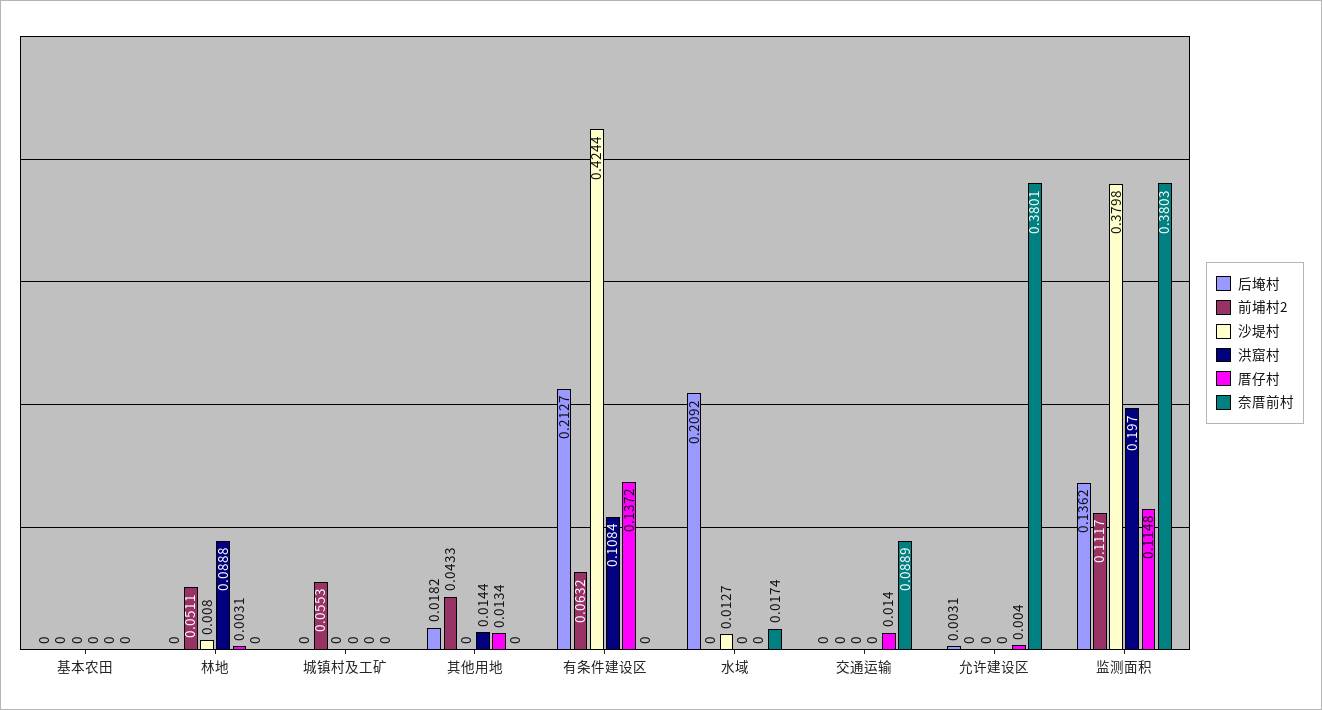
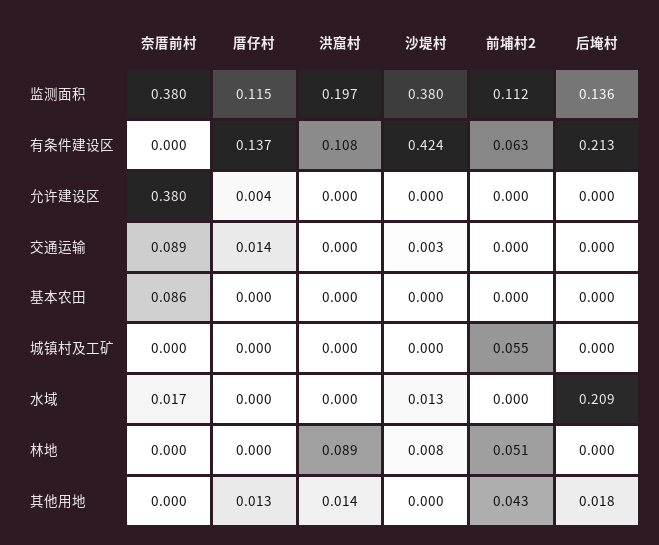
奈厝前村, 基本农田: 0 -> 0.086
厝仔村, 林地: 0.0031 -> 0
沙堤村, 交通运输: 0 -> 0.003
后埯村, 允许建设区: 0.0031 -> 0

